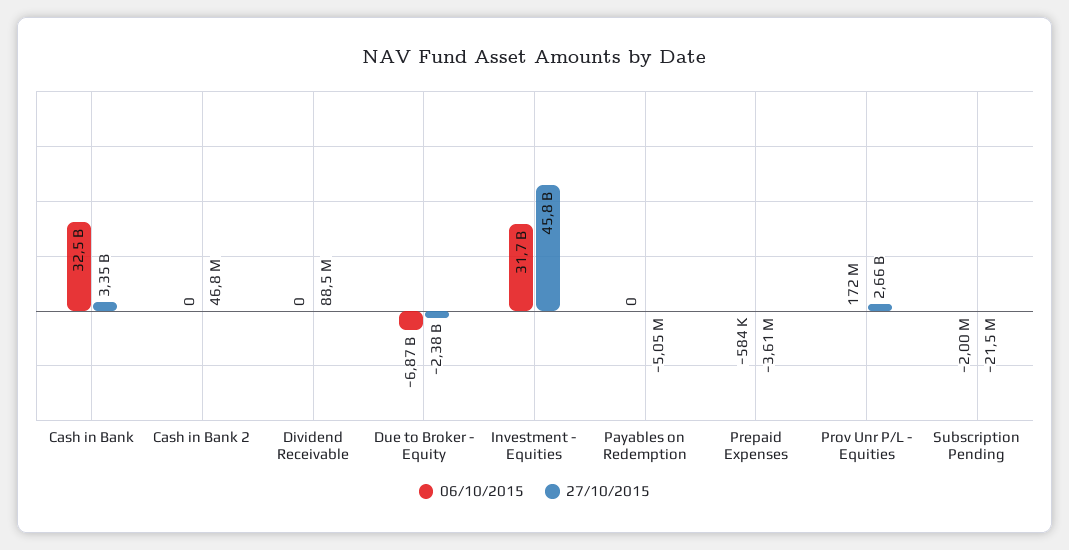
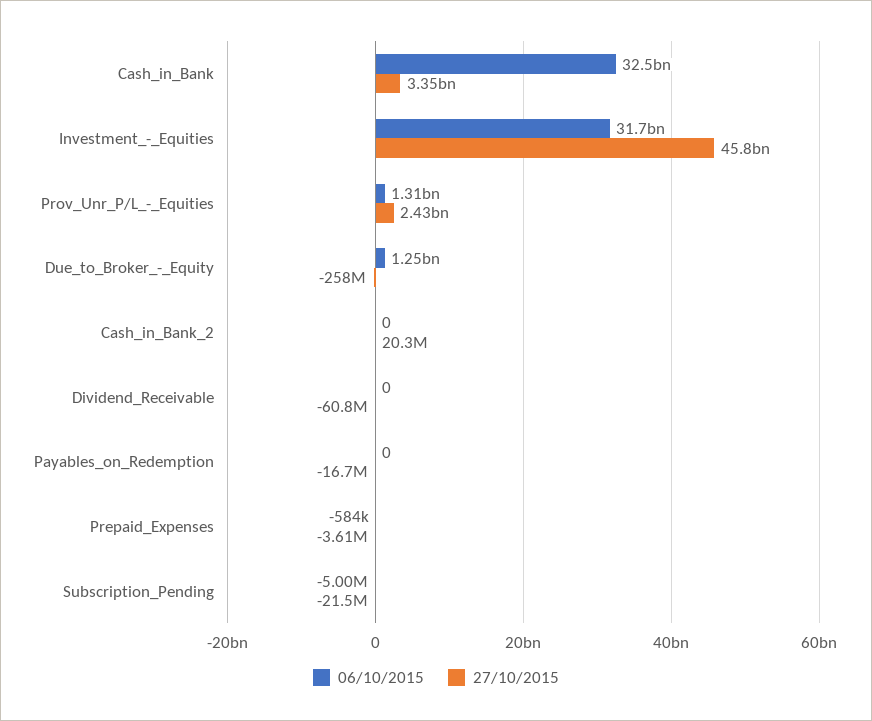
27/10/2015, Cash in Bank 2: 46800000 -> 20300000
27/10/2015, Dividend Receivable: 88500000 -> -60800000
06/10/2015, Due to Broker - Equity: -6870000000 -> 1250000000
27/10/2015, Due to Broker - Equity: -2380000000 -> -258000000
27/10/2015, Payables on Redemption: -5050000 -> -16700000
06/10/2015, Prov Unr P/L - Equities: 172000000 -> 1310000000
27/10/2015, Prov Unr P/L - Equities: 2660000000 -> 2430000000
06/10/2015, Subscription Pending: -2000000 -> -5000000

